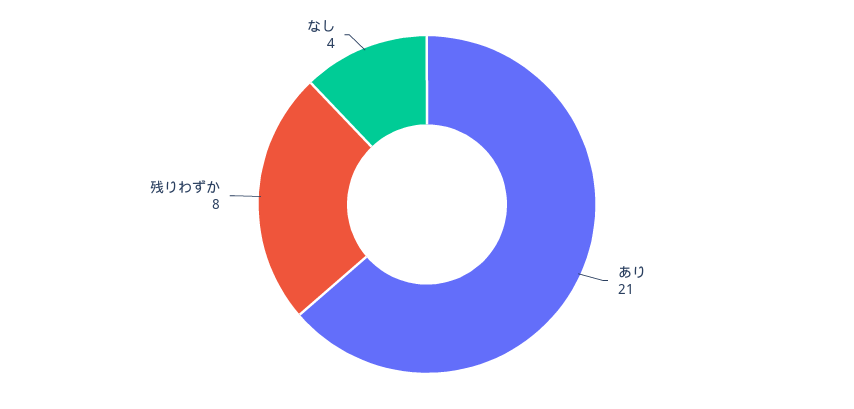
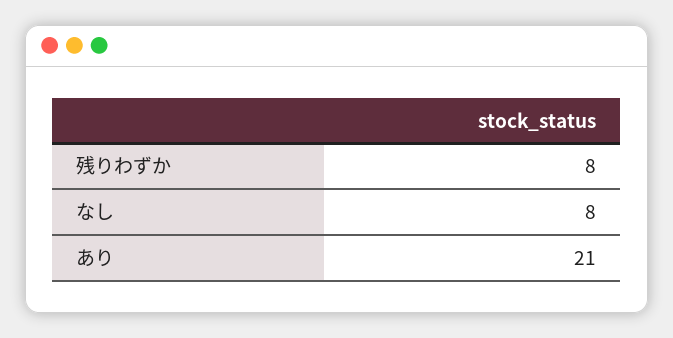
なし: 4 -> 8

